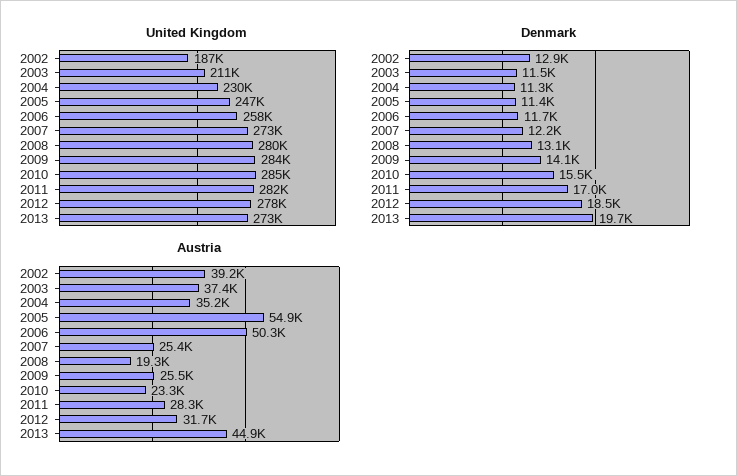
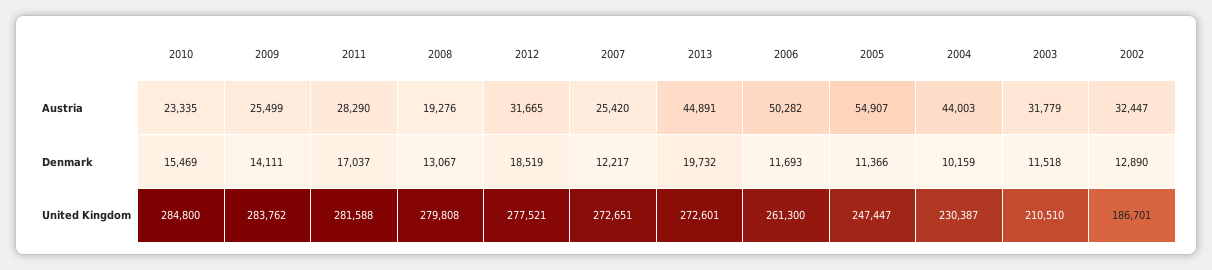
United Kingdom, 2006: 258000 -> 261300
Denmark, 2004: 11300 -> 10159
Austria, 2002: 39200 -> 32447
Austria, 2003: 37400 -> 31779
Austria, 2004: 35200 -> 44003

